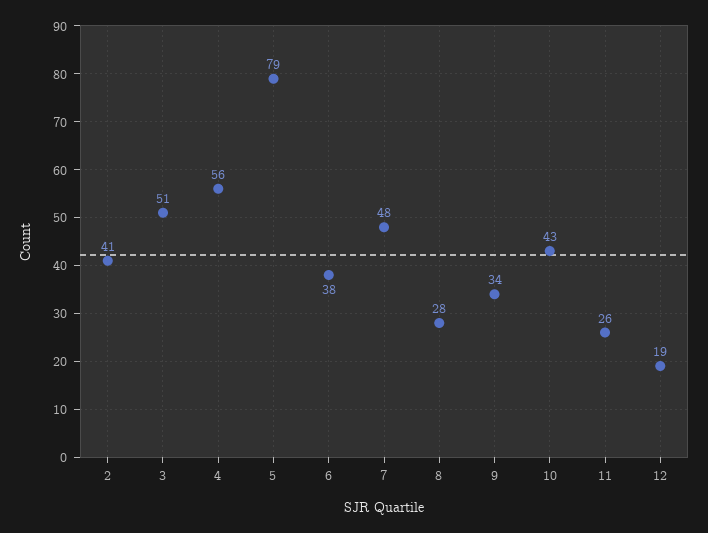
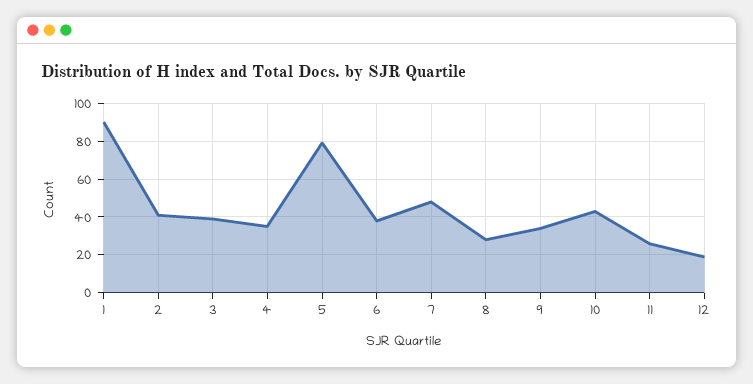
3: 51 -> 40
4: 56 -> 35
1: none -> 90

